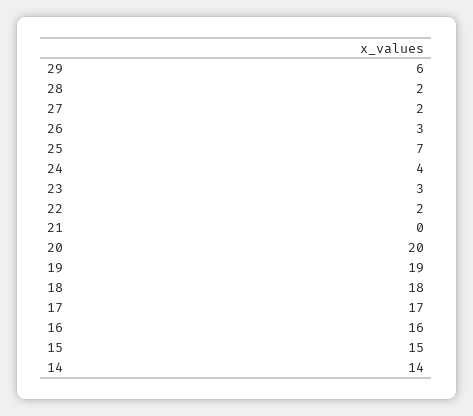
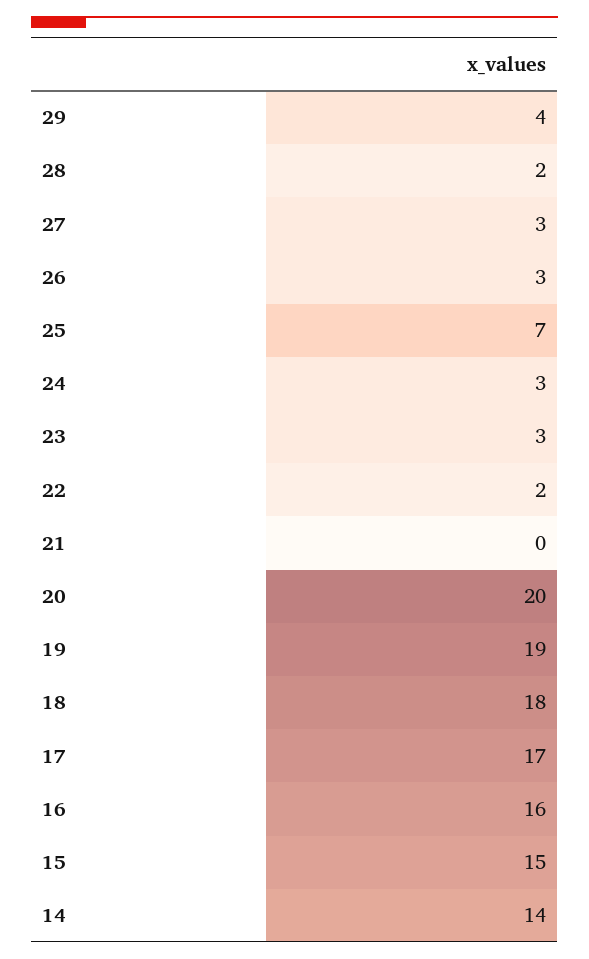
29: 6 -> 4
27: 2 -> 3
24: 4 -> 3

